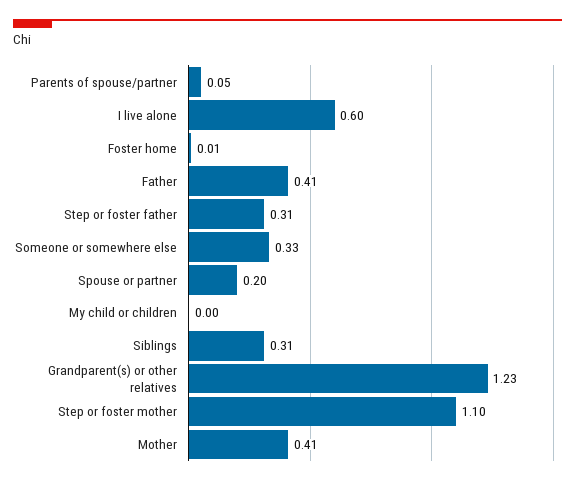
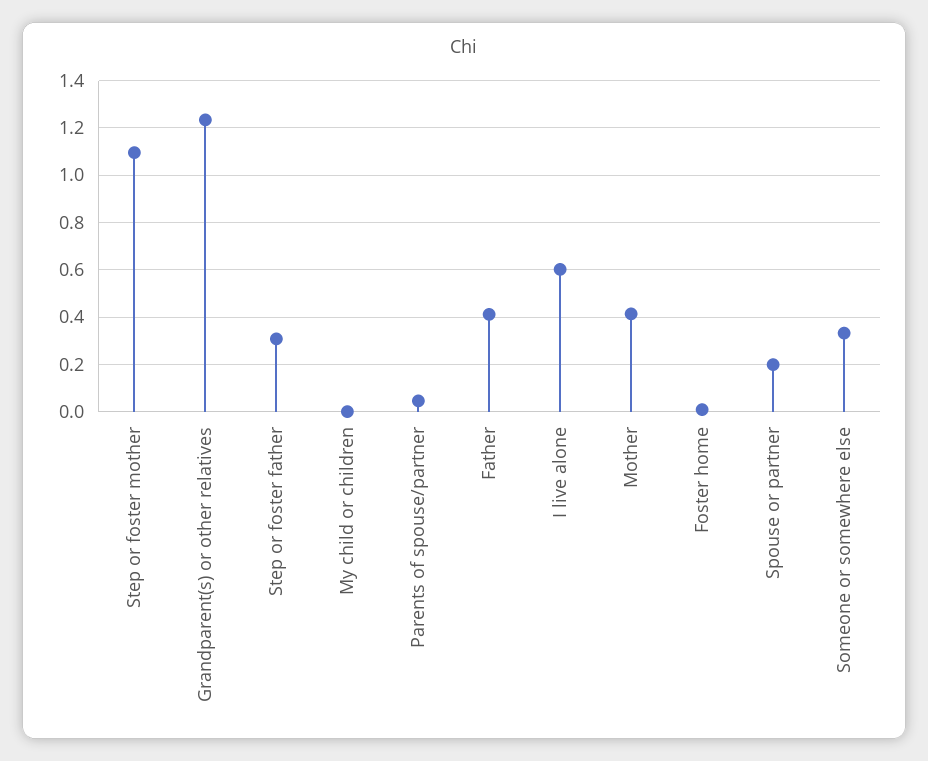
Siblings: 0.31 -> none

